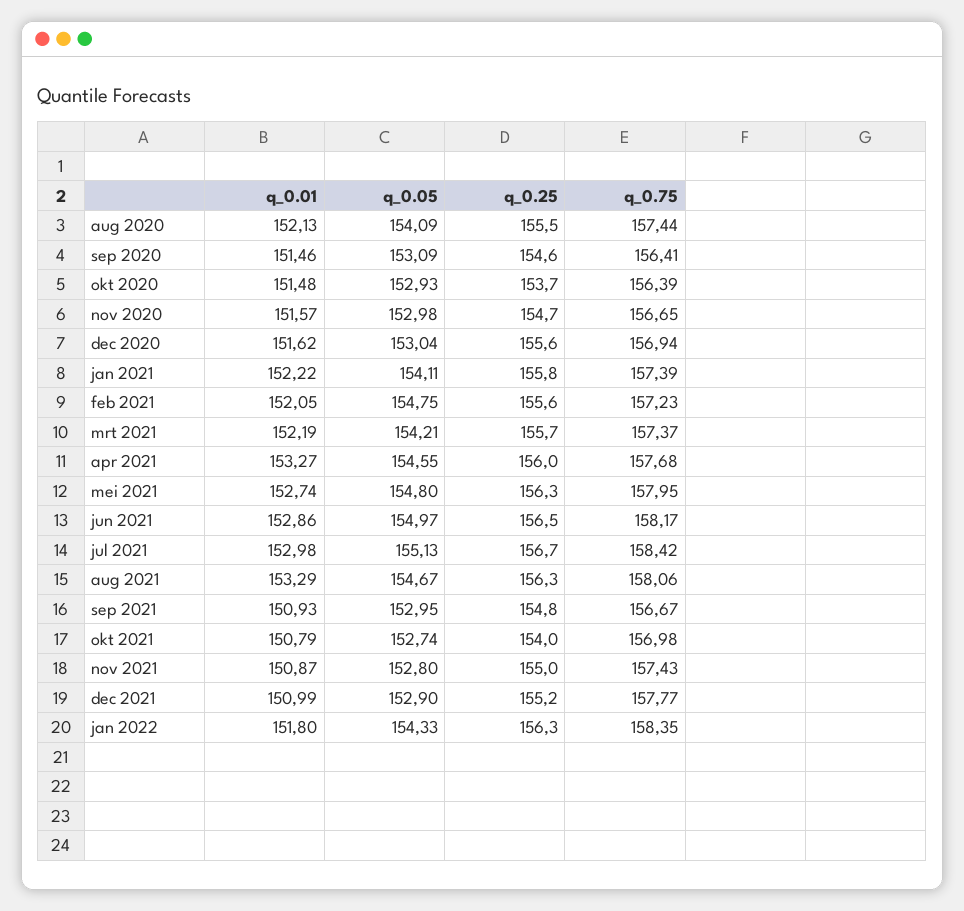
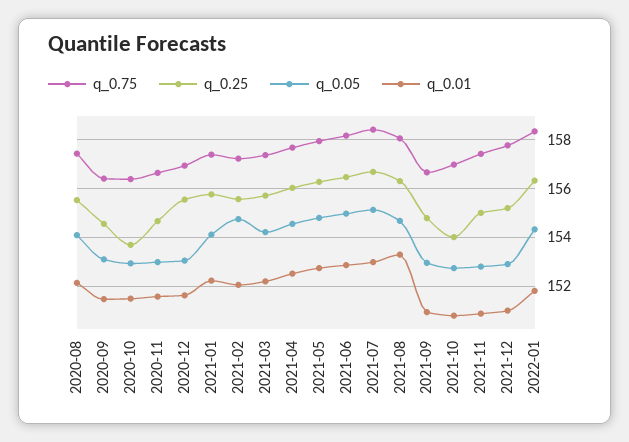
q_0.01, apr 2021: 153.27 -> 152.5

